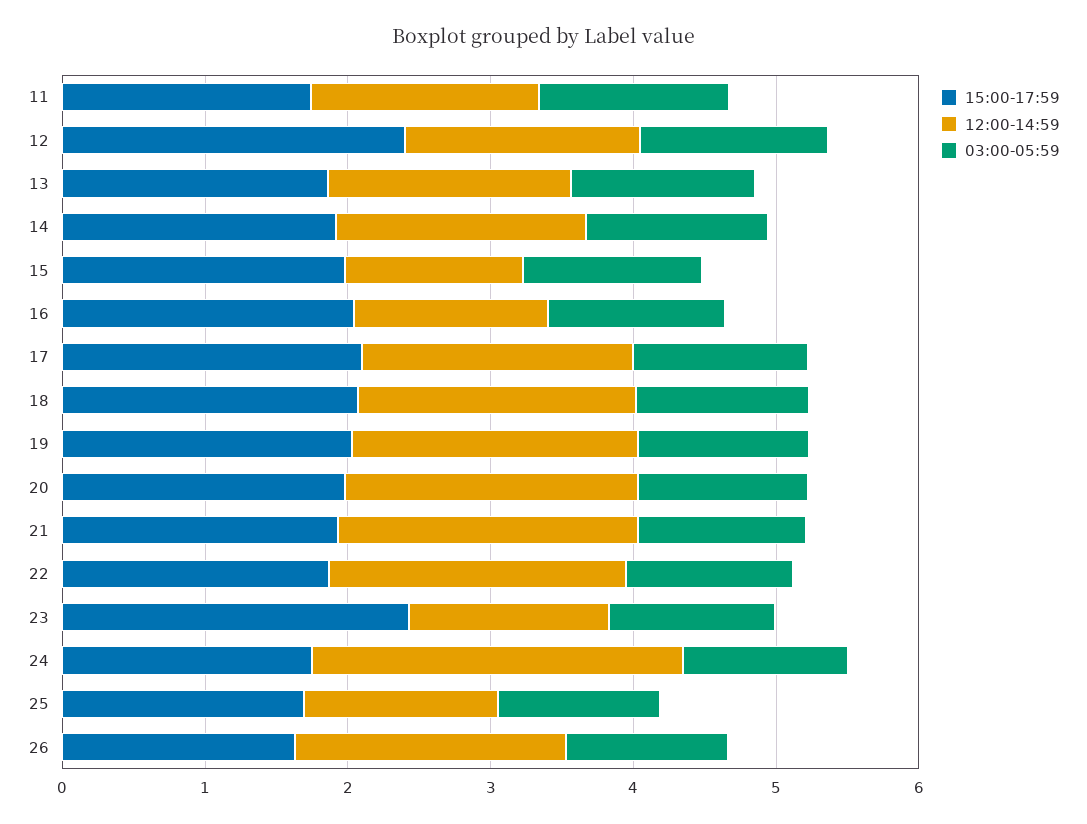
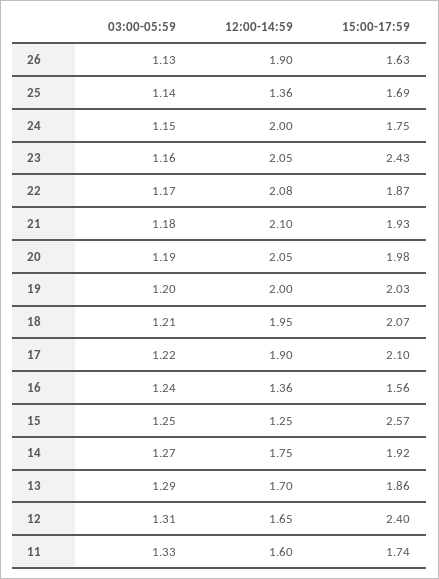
15:00-17:59, 15: 2 -> 2.57
15:00-17:59, 16: 2 -> 1.56
12:00-14:59, 23: 1.4 -> 2.05
12:00-14:59, 24: 2.6 -> 2

